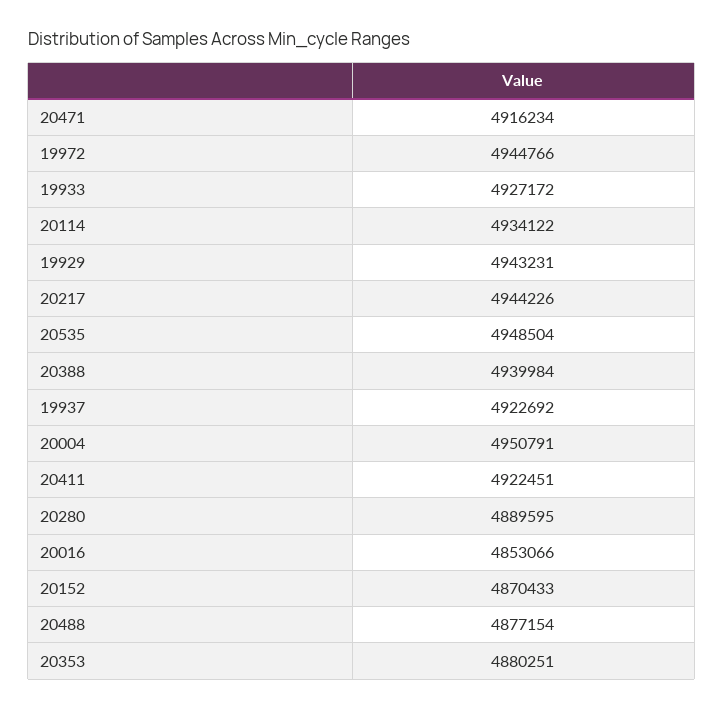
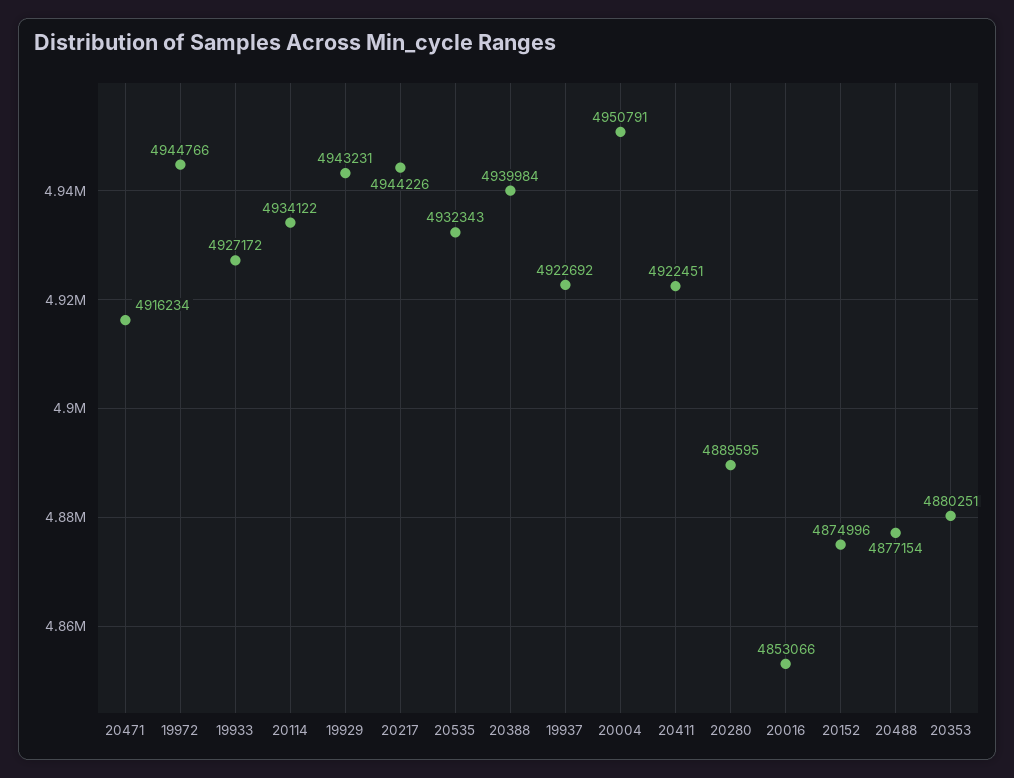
20535: 4948504 -> 4932343
20152: 4870433 -> 4874996

